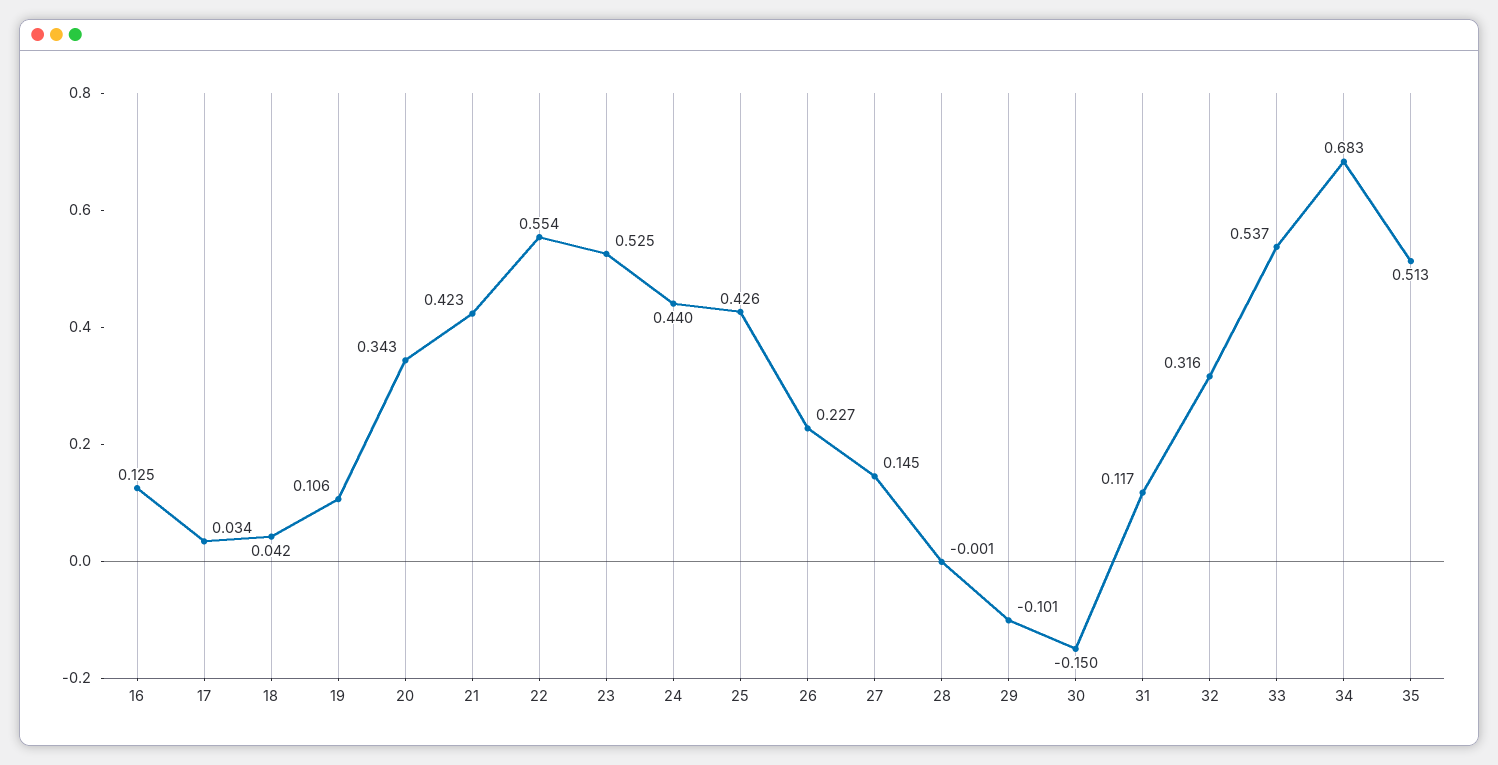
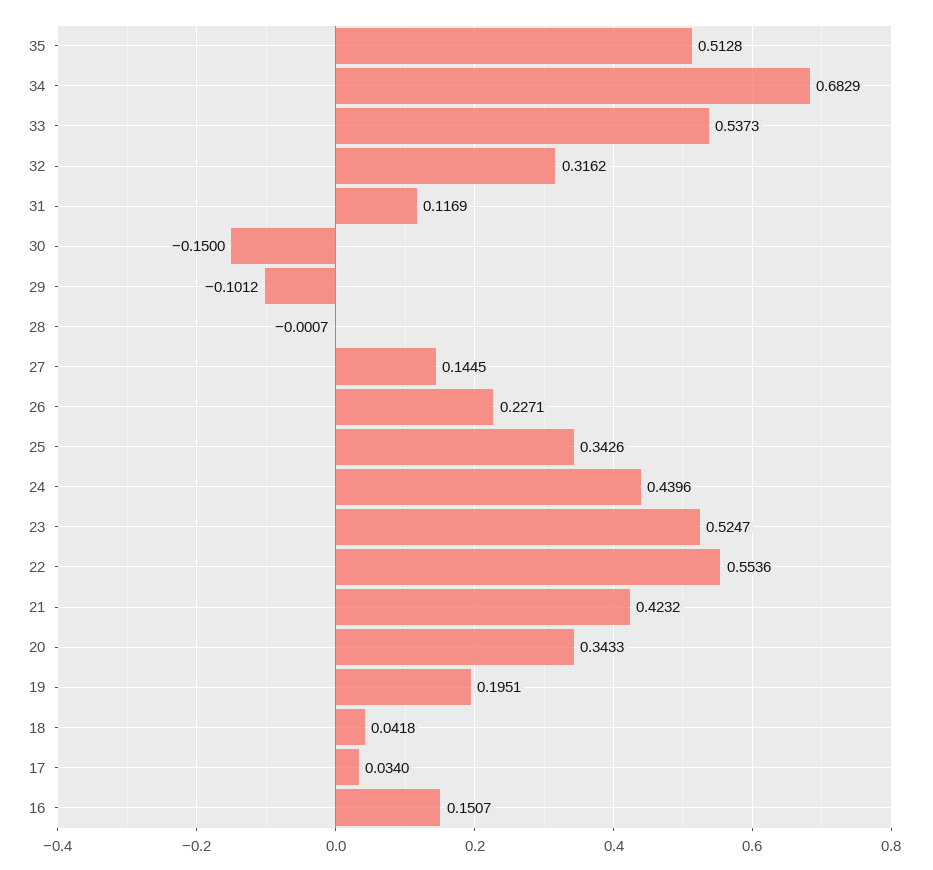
16: 0.125 -> 0.1507
19: 0.106 -> 0.1951
25: 0.426 -> 0.3426

